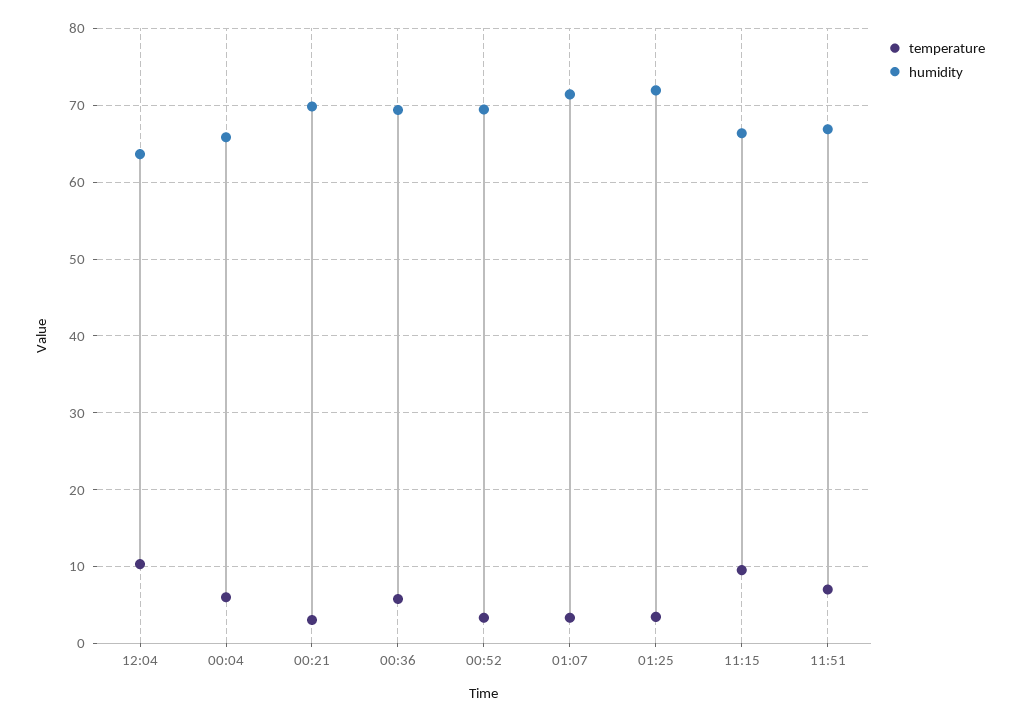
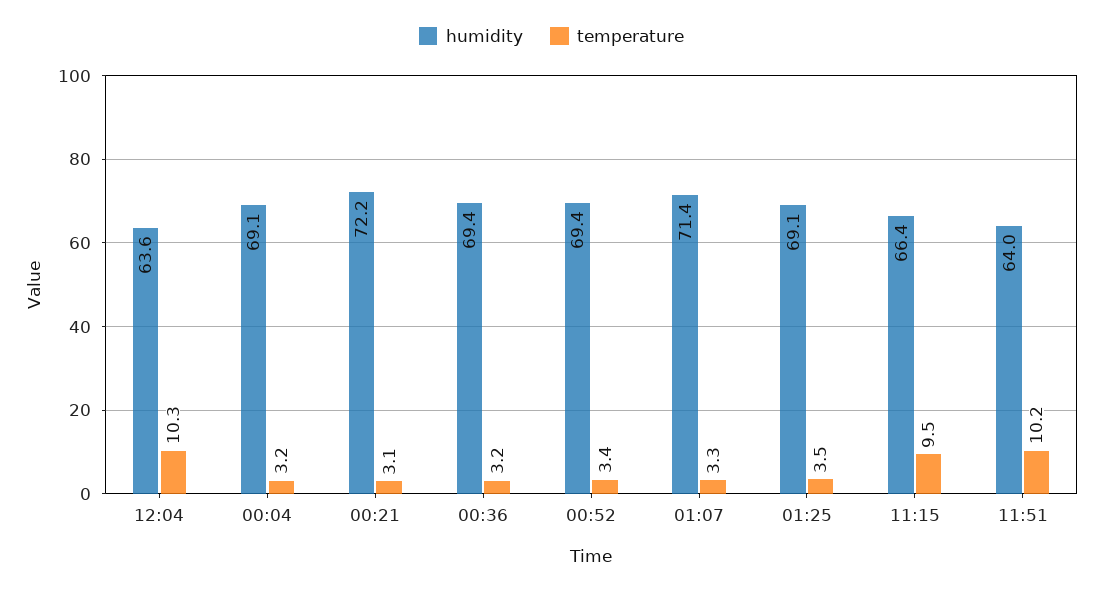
temperature, 00:04: 6 -> 3.2
humidity, 00:04: 66 -> 69.1
humidity, 00:21: 70 -> 72.2
temperature, 00:36: 6 -> 3.2
humidity, 01:25: 72 -> 69.1
temperature, 11:51: 7 -> 10.2
humidity, 11:51: 67 -> 64

